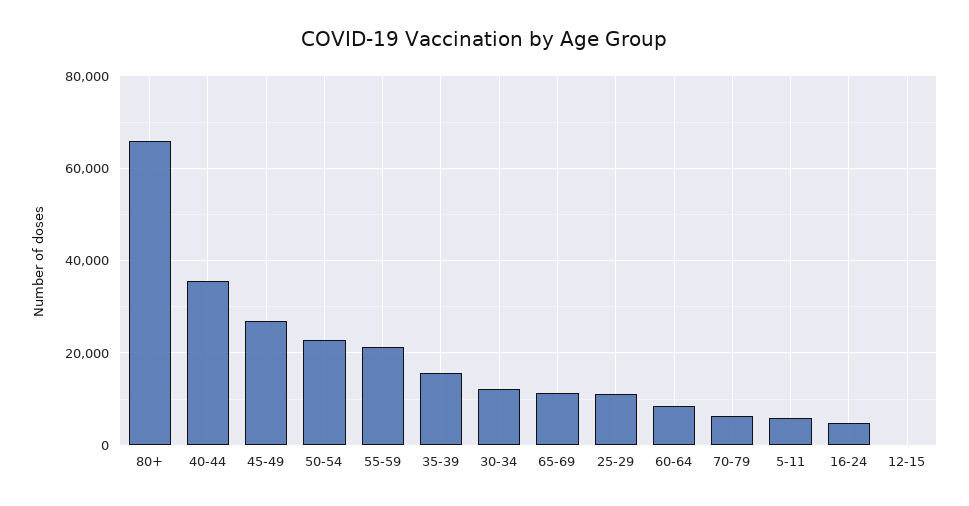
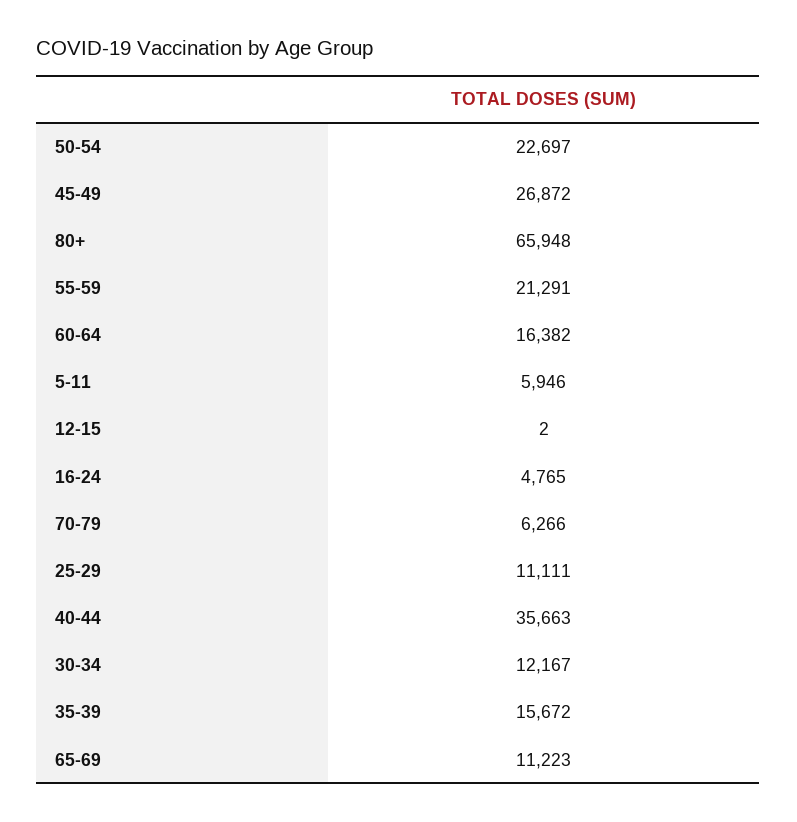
60-64: 8000 -> 16382

